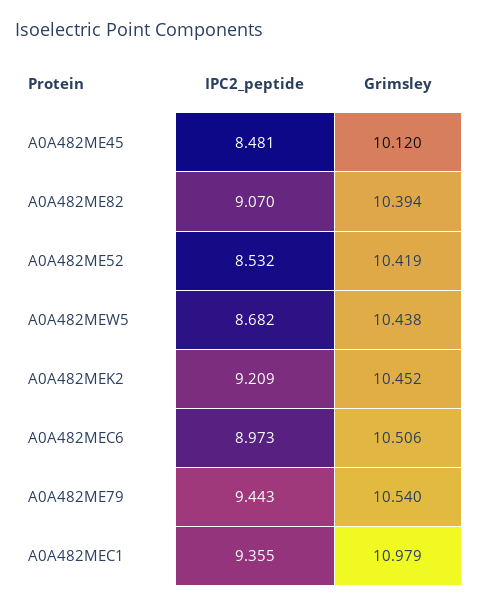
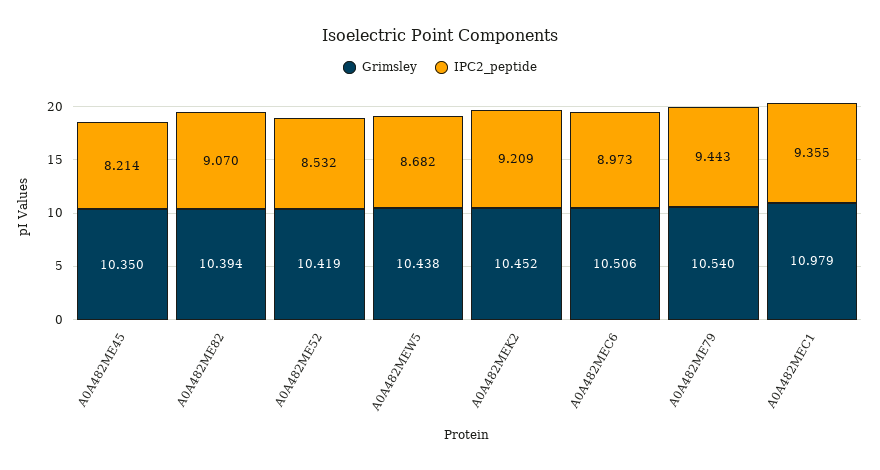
IPC2_peptide, A0A482ME45: 8.481 -> 8.214
Grimsley, A0A482ME45: 10.12 -> 10.35

